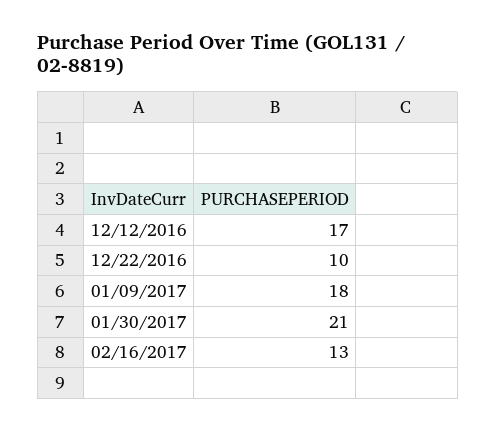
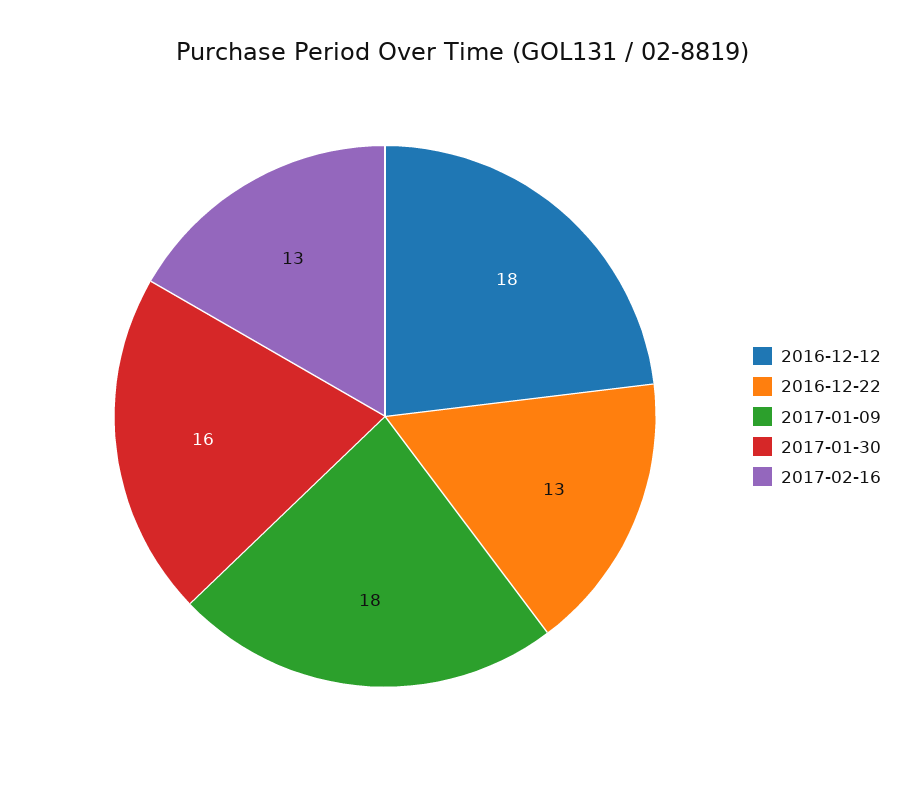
12/12/2016: 17 -> 18
12/22/2016: 10 -> 13
01/30/2017: 21 -> 16

